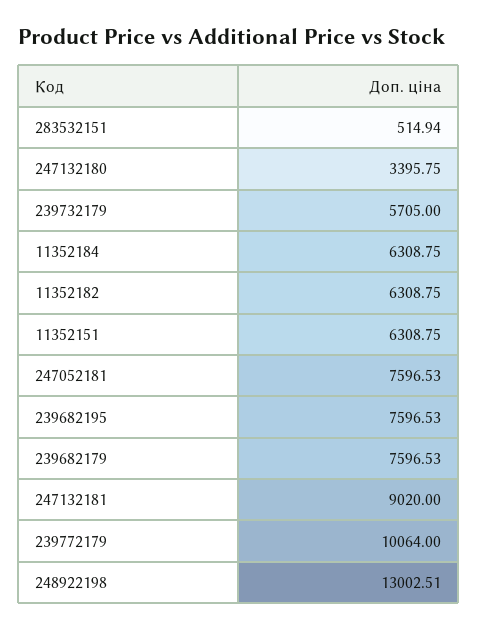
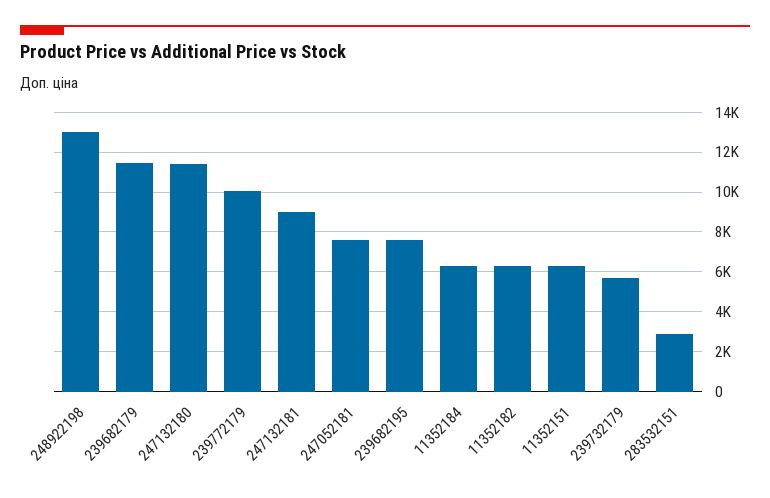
283532151: 514.94 -> 3000
247132180: 3395.75 -> 11500
239682179: 7596.53 -> 11500

